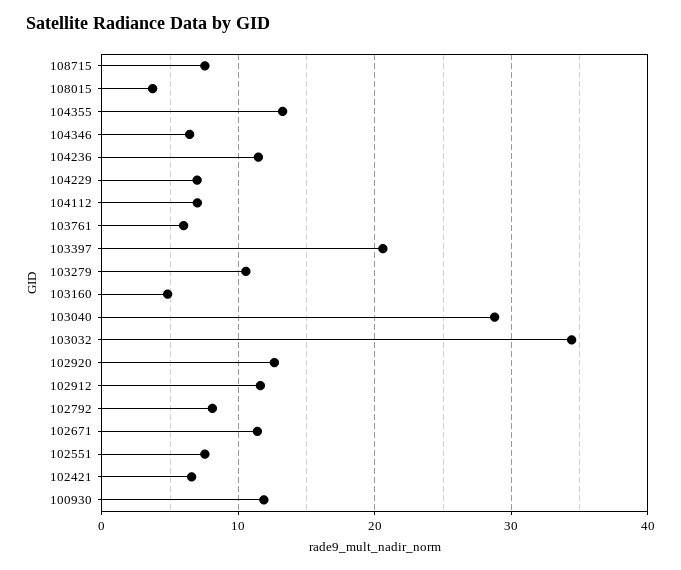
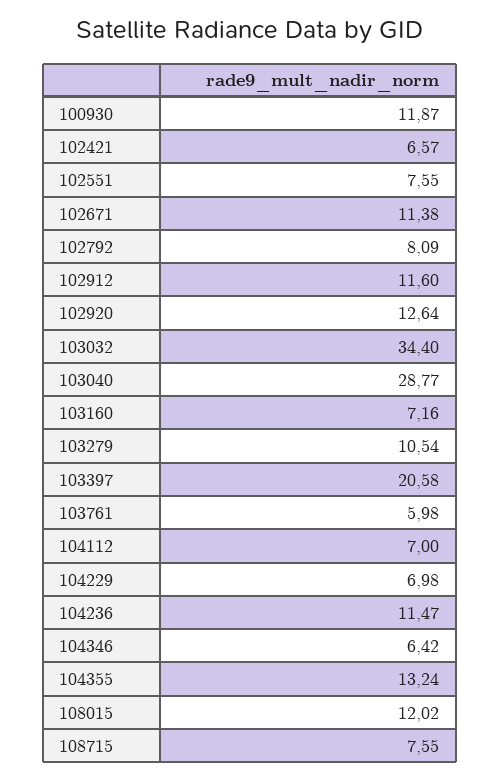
108015: 4 -> 12.02
103160: 5 -> 7.16

